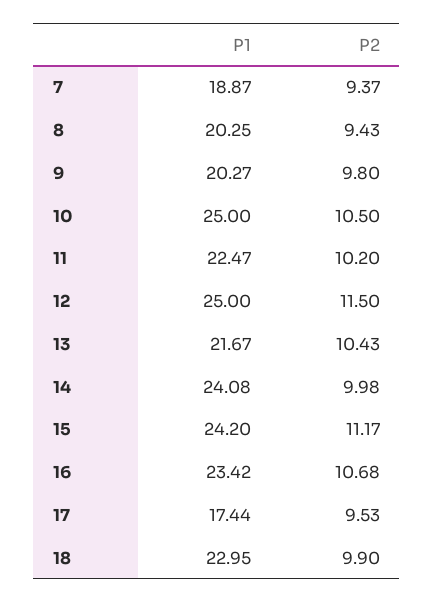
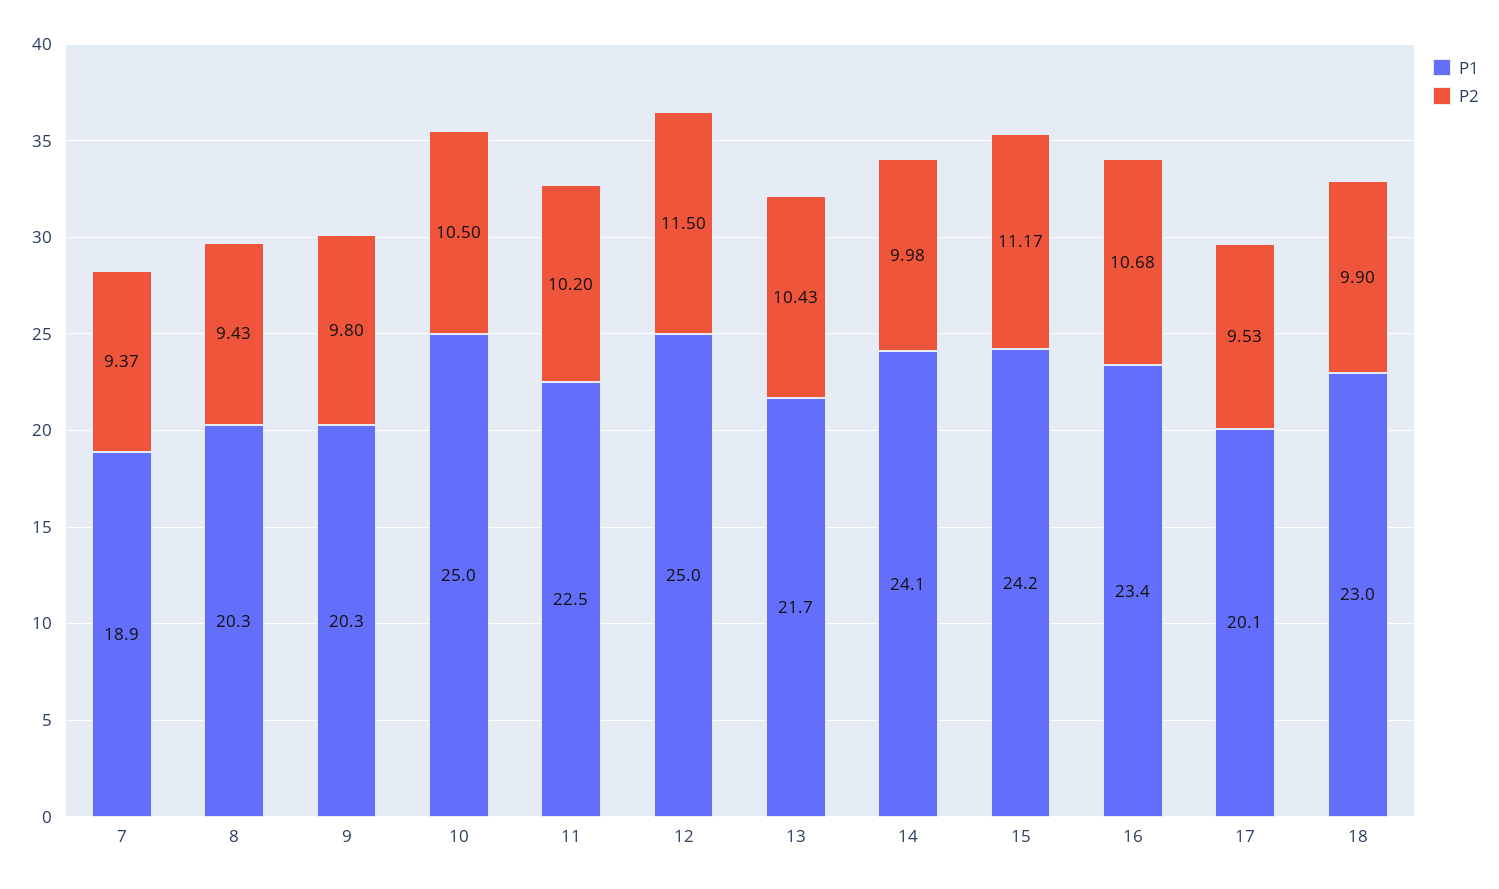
P1, 17: 17.44 -> 20.1

